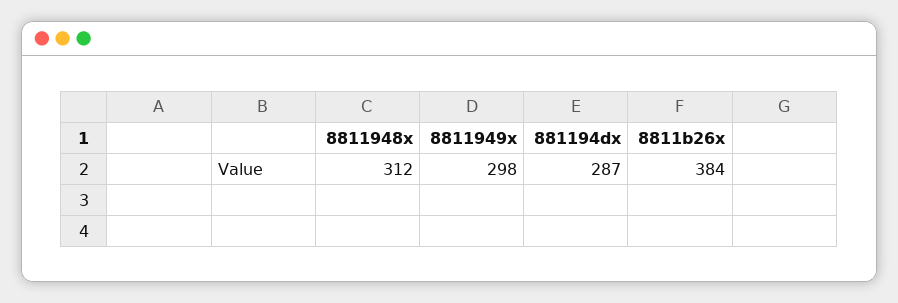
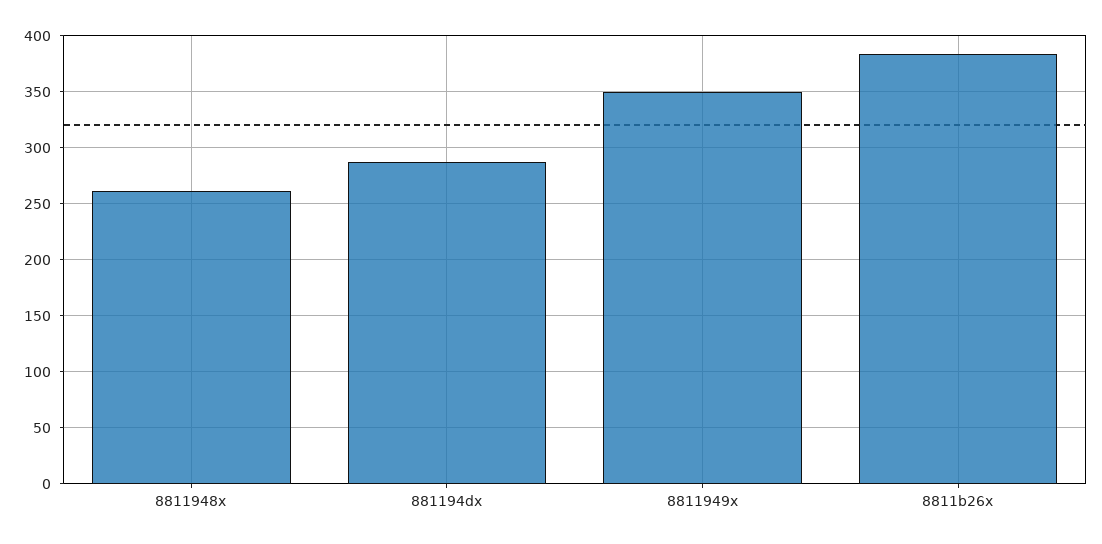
8811948x: 312 -> 260
8811949x: 298 -> 350

